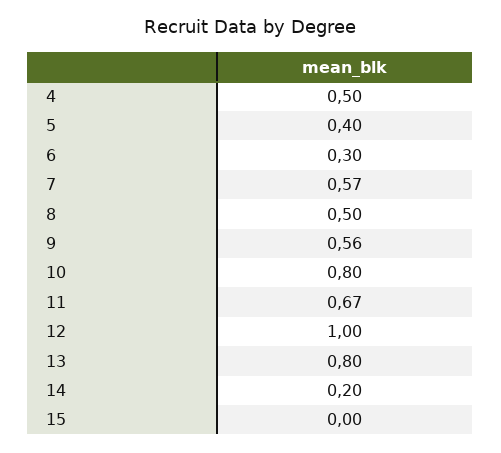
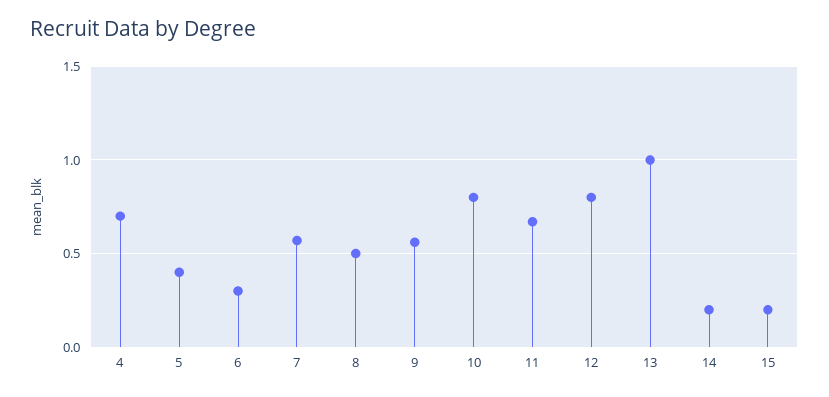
4: 0.5 -> 0.7
12: 1 -> 0.8
13: 0.8 -> 1
15: 0 -> 0.2

